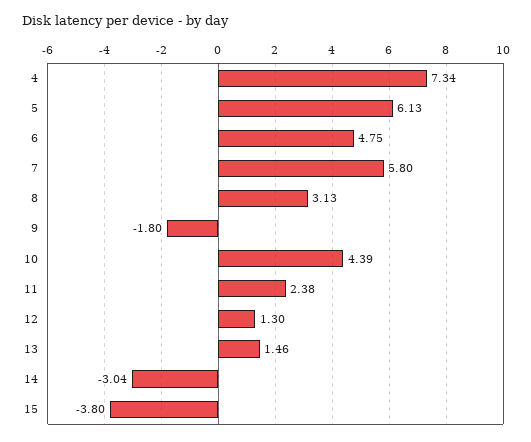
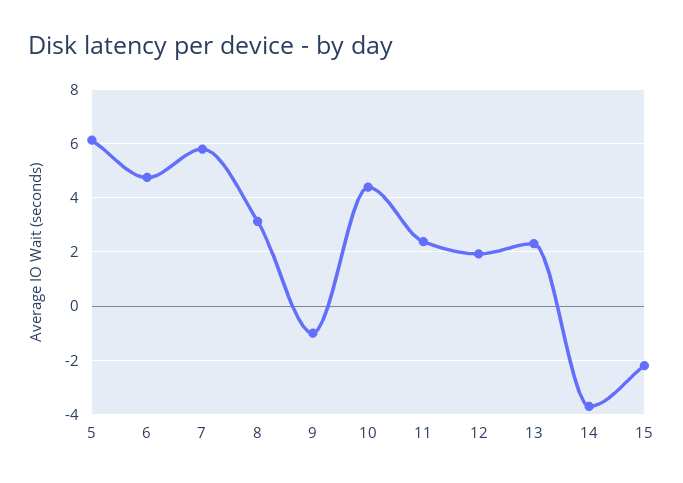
4: 7.34 -> none
9: -1.8 -> -1
12: 1.3 -> 2
13: 1.46 -> 2.25
14: -3.04 -> -3.75
15: -3.8 -> -2.25

